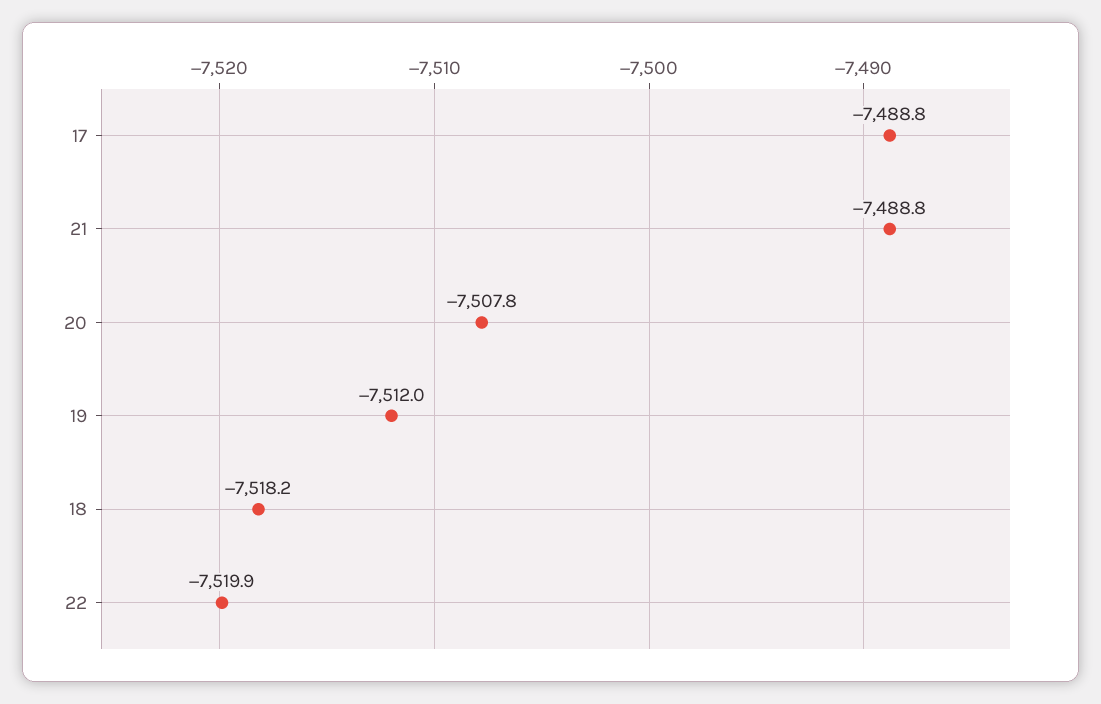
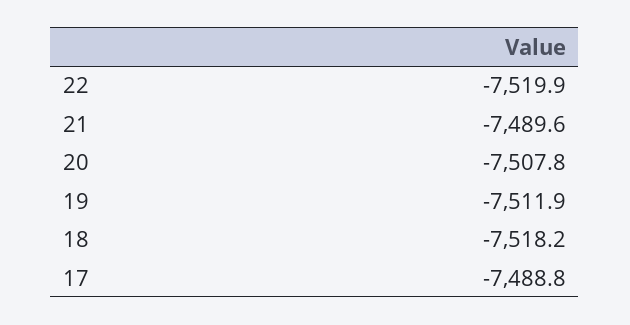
21: -7488.8 -> -7489.6
19: -7512 -> -7511.9

